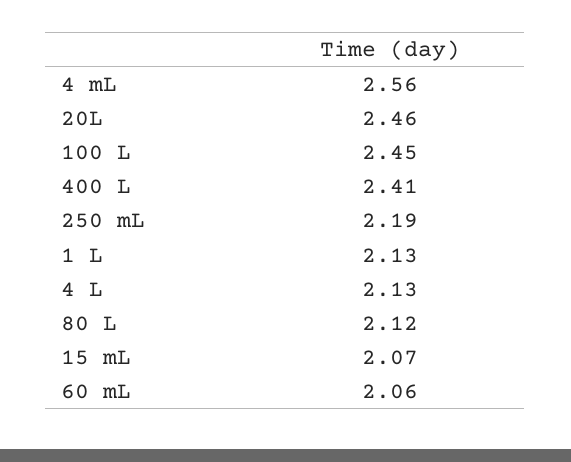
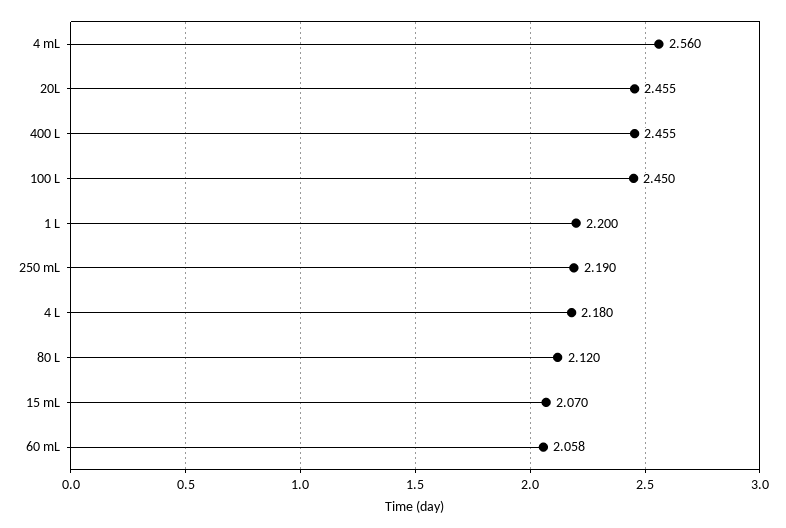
400 L: 2.41 -> 2.455
1 L: 2.13 -> 2.2
4 L: 2.13 -> 2.18

